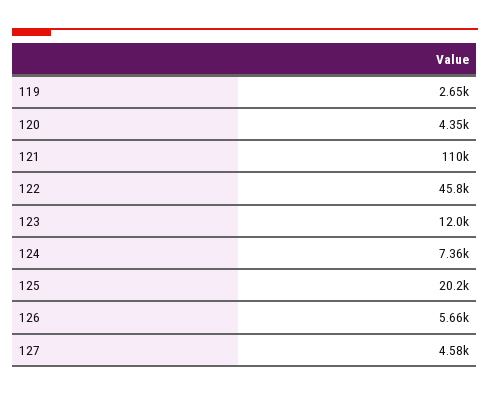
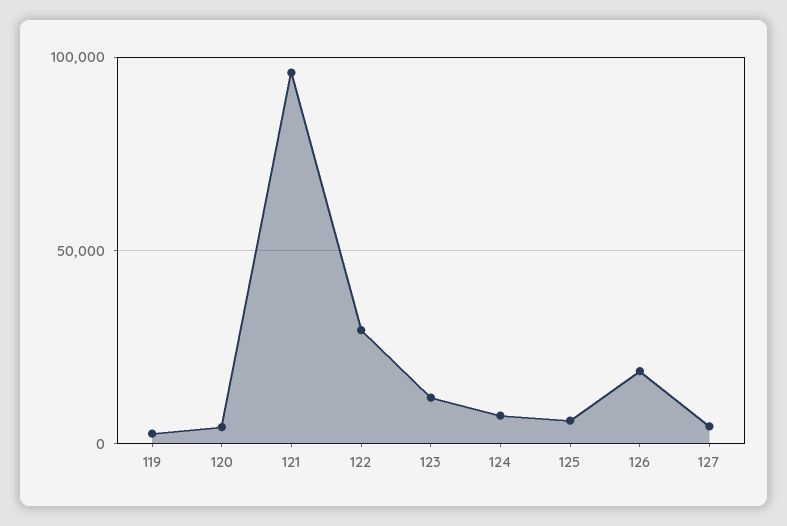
121: 110000 -> 95000
122: 45800 -> 30000
125: 20200 -> 5000
126: 5660 -> 20000

